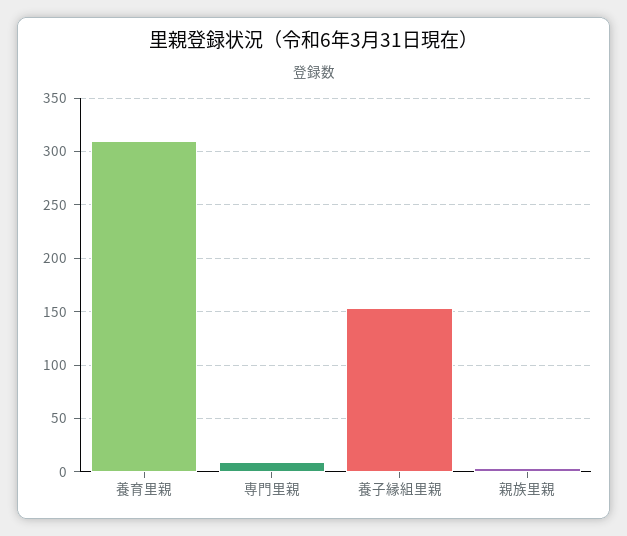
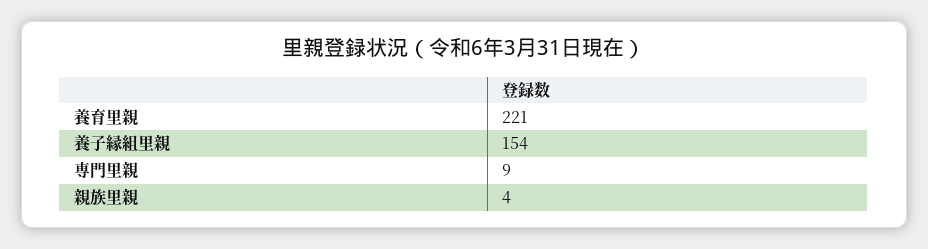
養育里親: 310 -> 221

